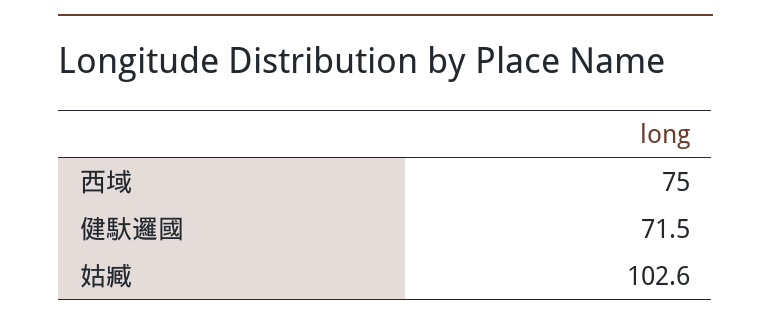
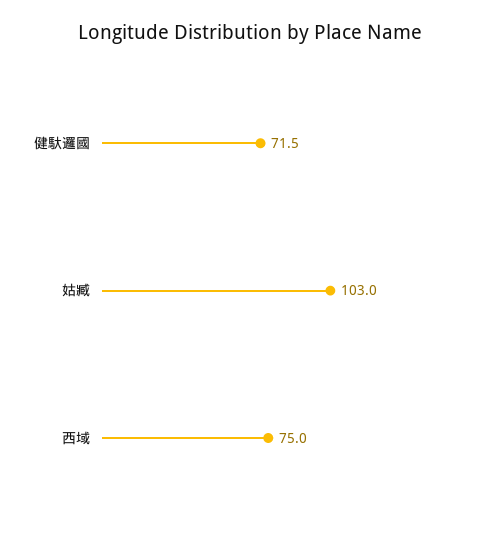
姑臧: 102.6 -> 103

